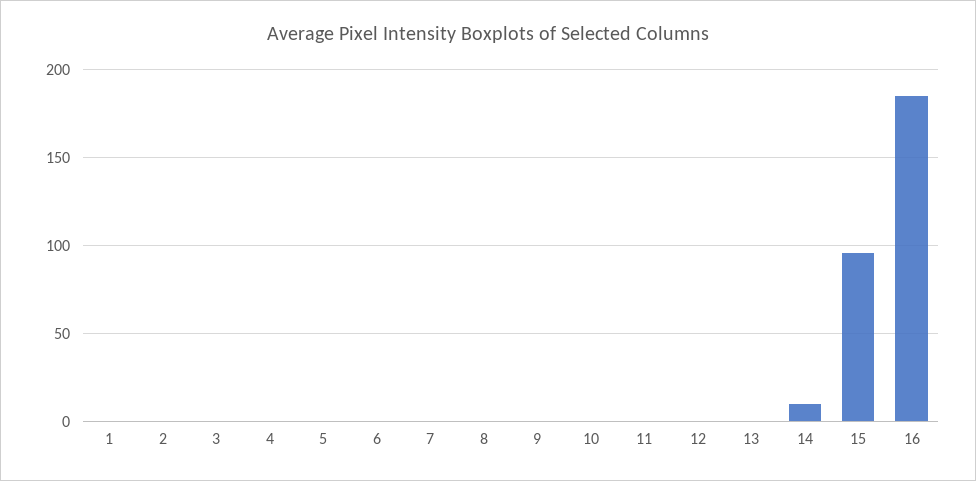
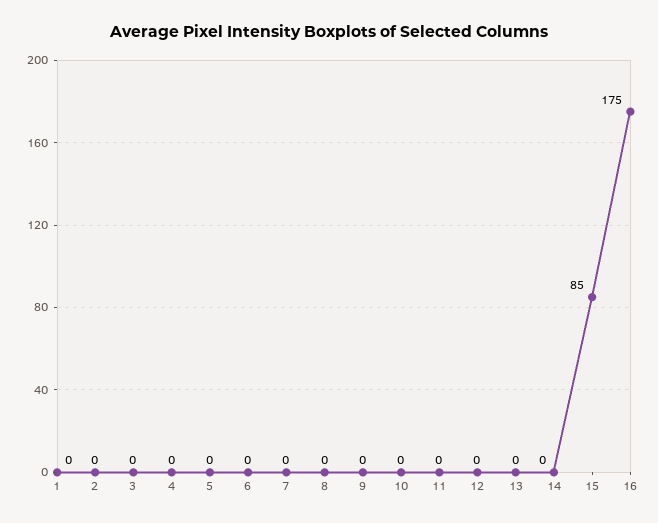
14: 10 -> 0
15: 95 -> 85
16: 185 -> 175

